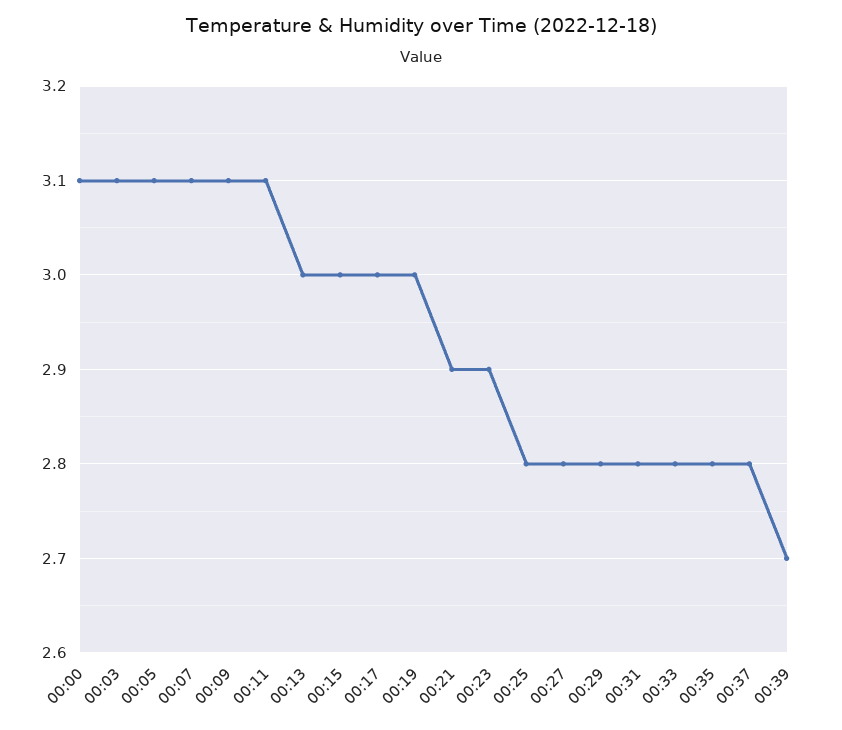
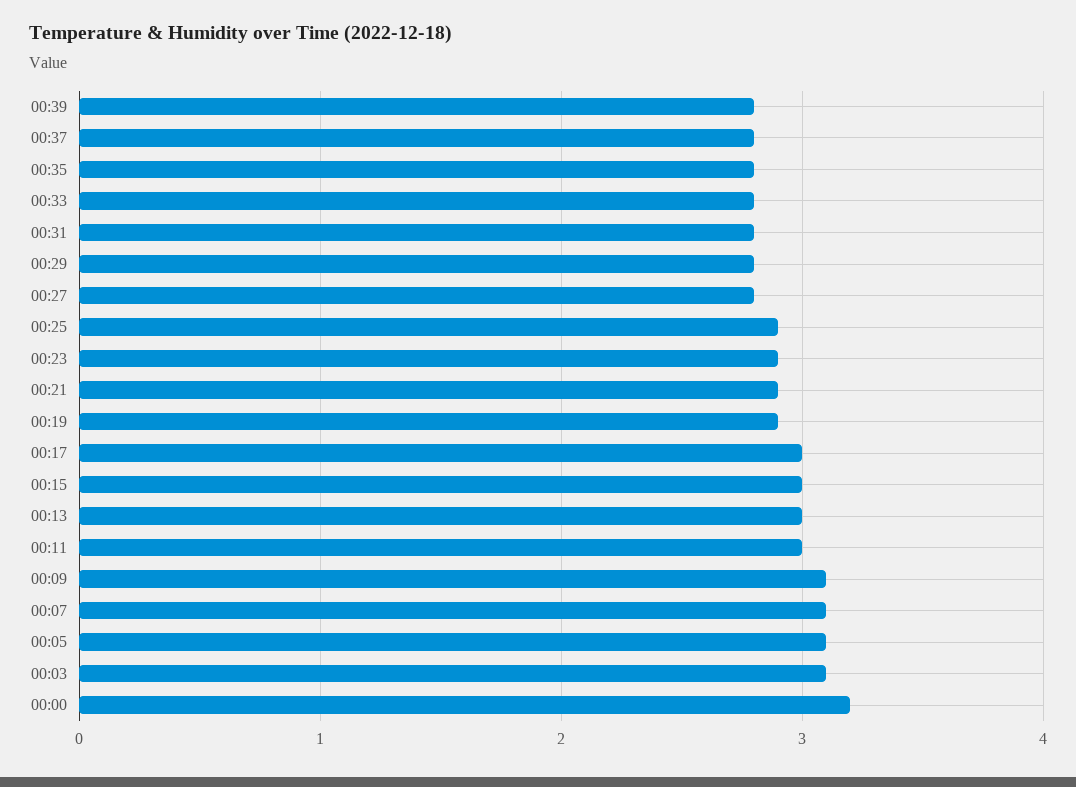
00:00: 3.1 -> 3.2
00:11: 3.1 -> 3
00:19: 3 -> 2.9
00:25: 2.8 -> 2.9
00:39: 2.7 -> 2.8

